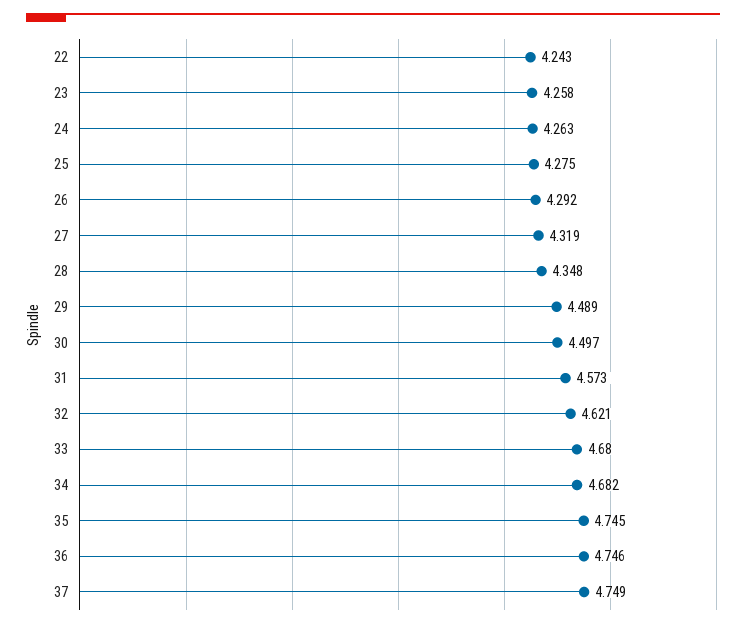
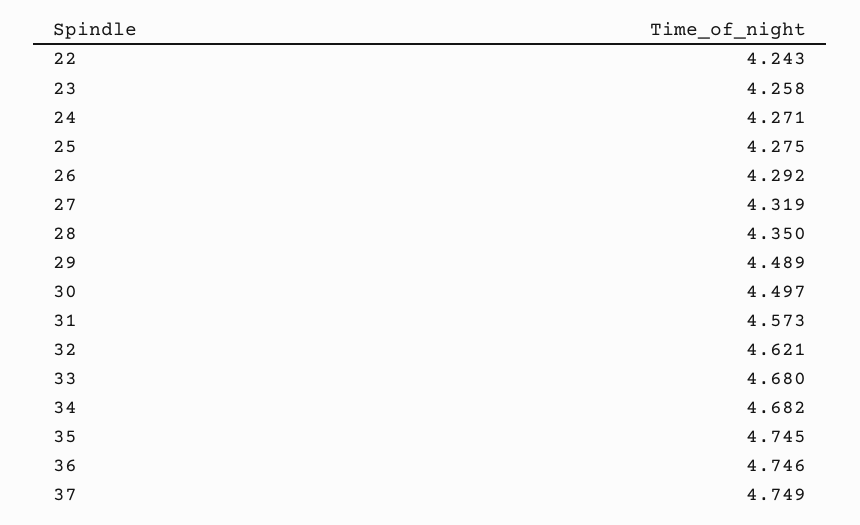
24: 4.263 -> 4.271
28: 4.348 -> 4.35

